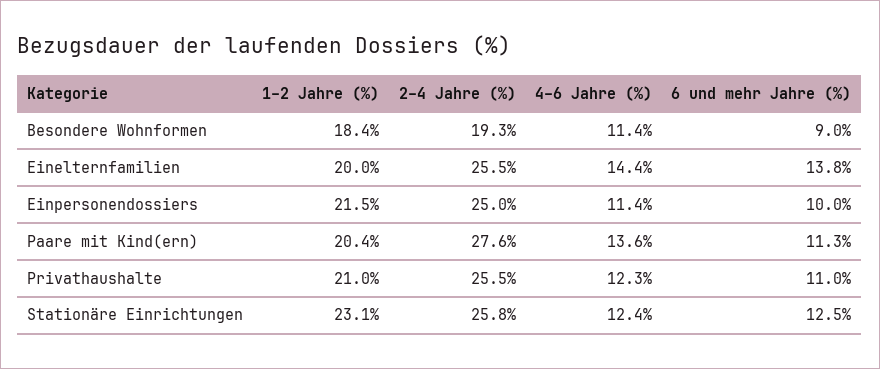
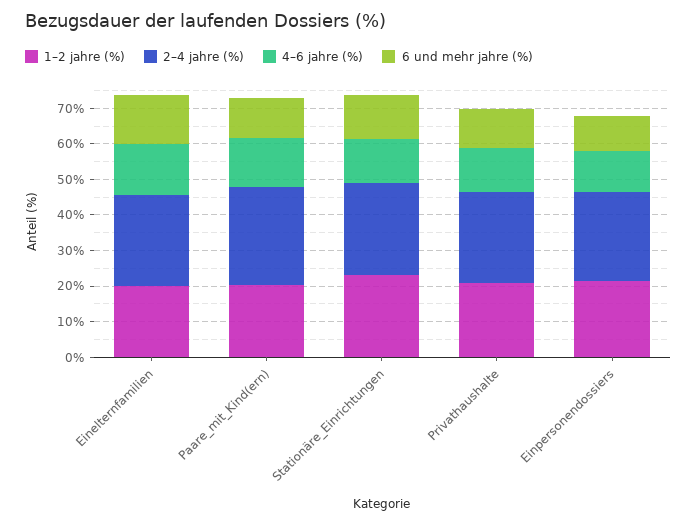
1–2 Jahre (%), Besondere Wohnformen: 18.4 -> none
2–4 Jahre (%), Besondere Wohnformen: 19.3 -> none
4–6 Jahre (%), Besondere Wohnformen: 11.4 -> none
6 und mehr Jahre (%), Besondere Wohnformen: 9 -> none

